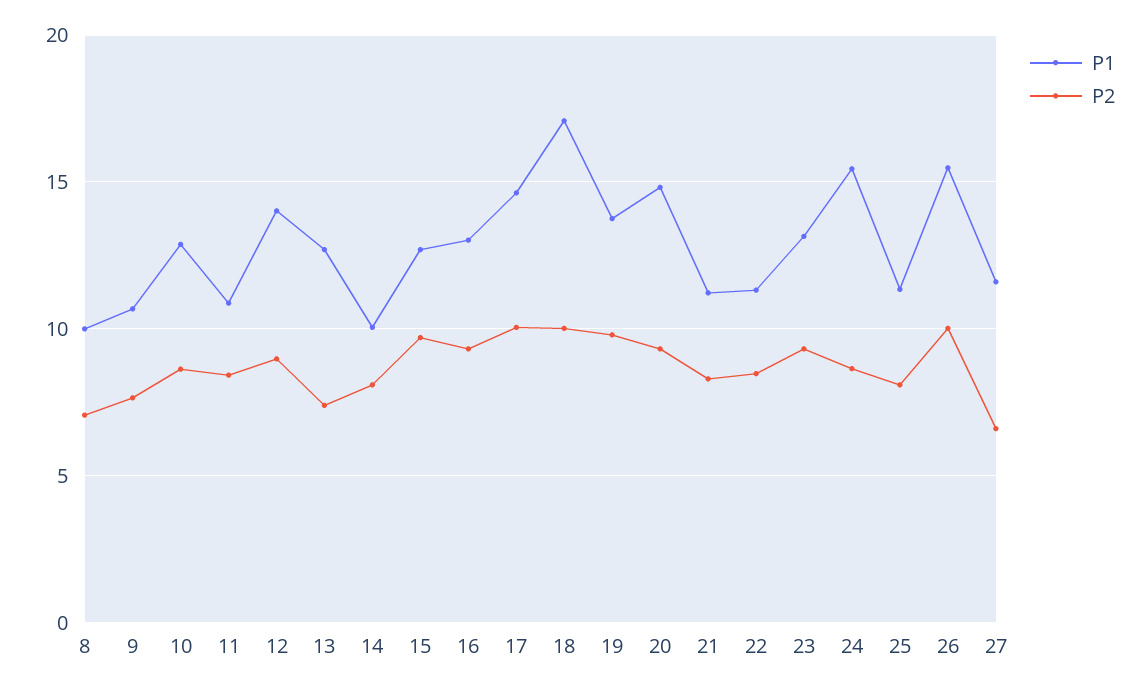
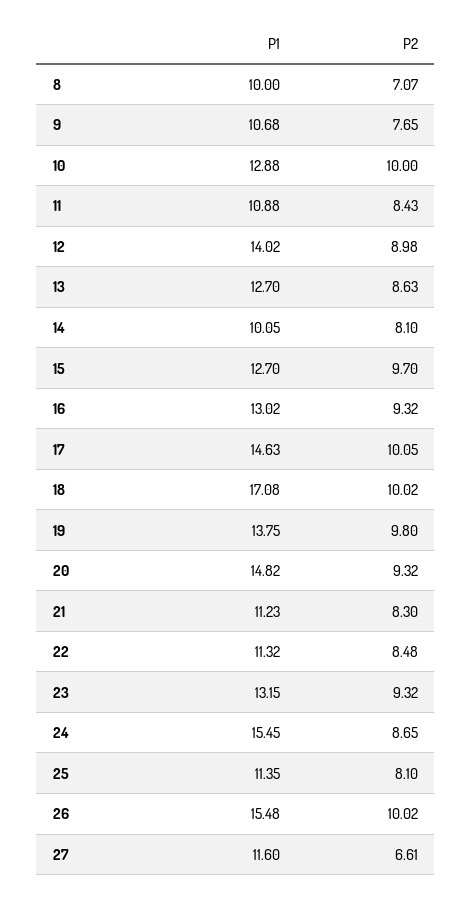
P2, 10: 8.5 -> 10
P2, 13: 7.5 -> 8.63

